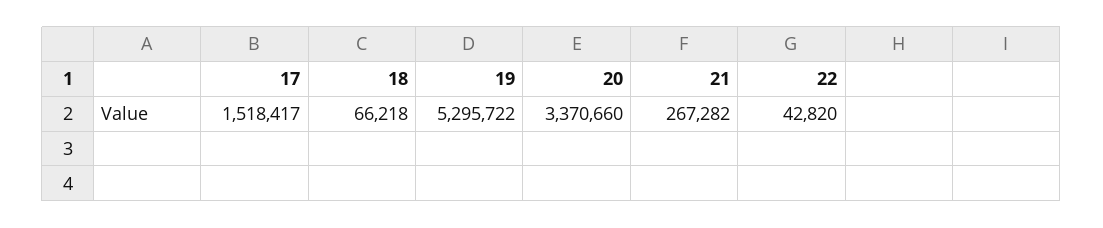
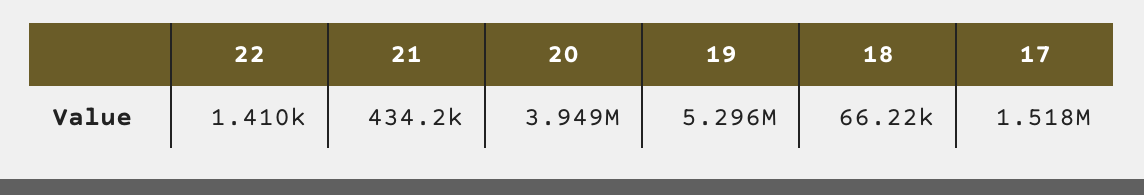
20: 3370660 -> 3949000
21: 267282 -> 434200
22: 42820 -> 1410

